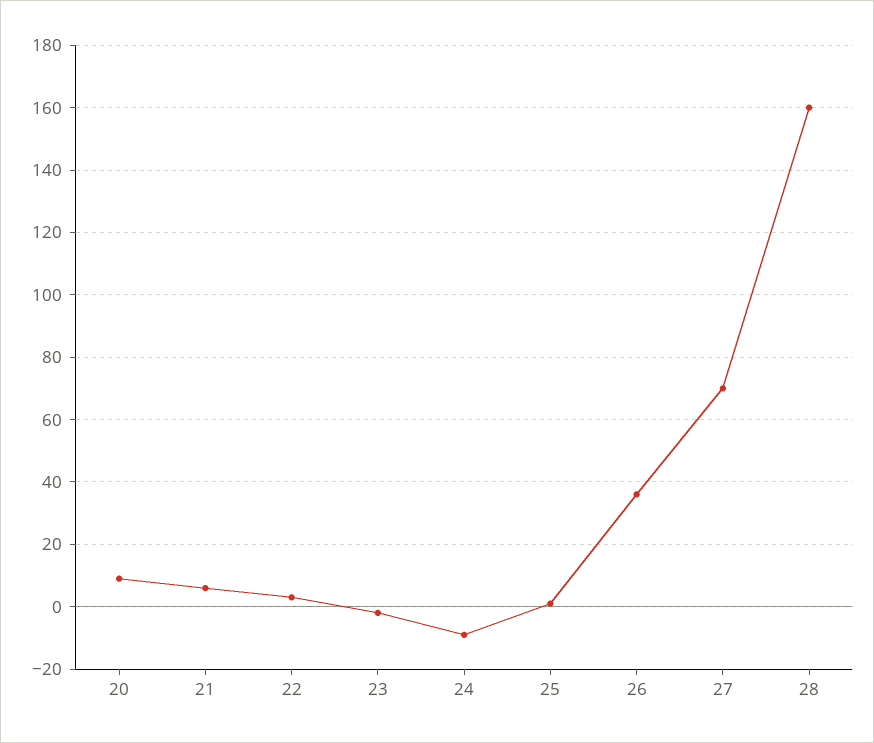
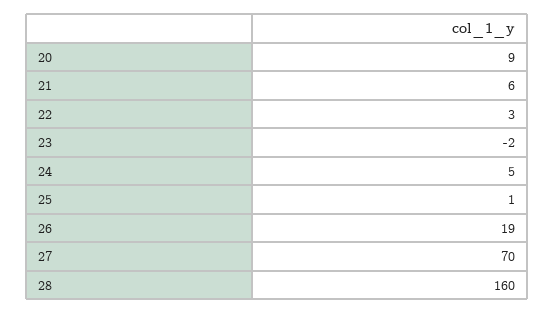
24: -10 -> 5
26: 35 -> 19

